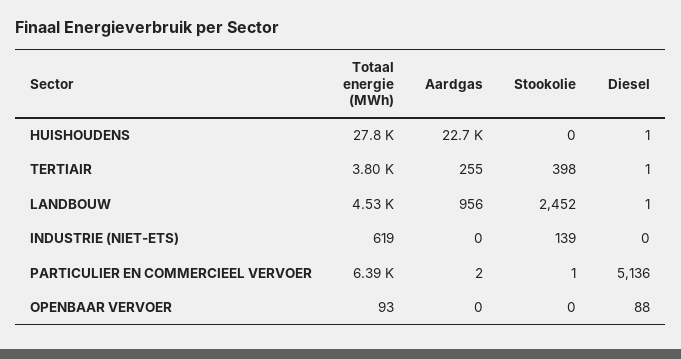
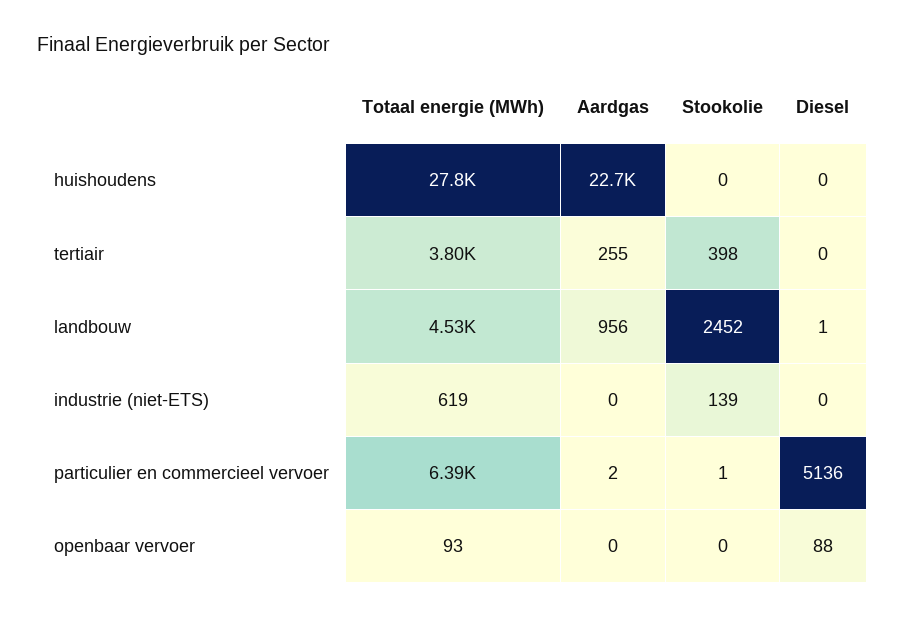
Diesel, HUISHOUDENS: 1 -> 0
Diesel, TERTIAIR: 1 -> 0

